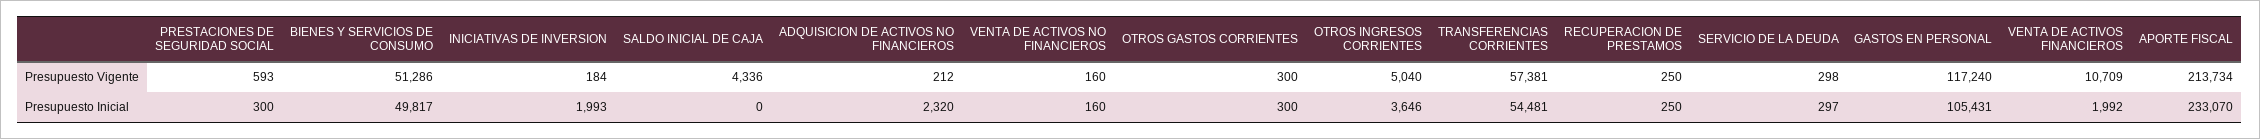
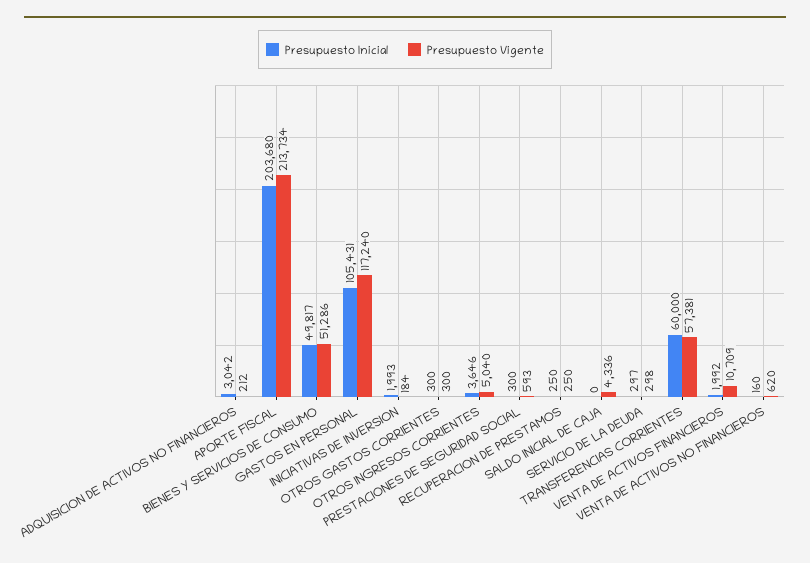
Presupuesto Vigente, VENTA DE ACTIVOS NO FINANCIEROS: 160 -> 620
Presupuesto Inicial, ADQUISICION DE ACTIVOS NO FINANCIEROS: 2320 -> 3042
Presupuesto Inicial, TRANSFERENCIAS CORRIENTES: 54481 -> 60000
Presupuesto Inicial, APORTE FISCAL: 233070 -> 203680

